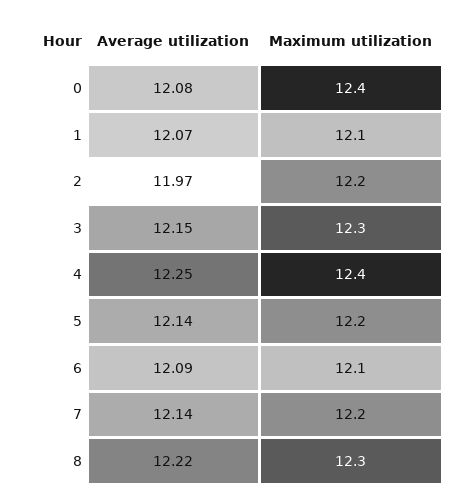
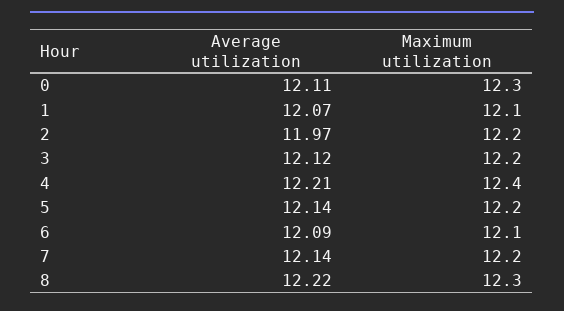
Average utilization, 0: 12.08 -> 12.11
Maximum utilization, 0: 12.4 -> 12.3
Average utilization, 3: 12.15 -> 12.12
Maximum utilization, 3: 12.3 -> 12.2
Average utilization, 4: 12.25 -> 12.21

